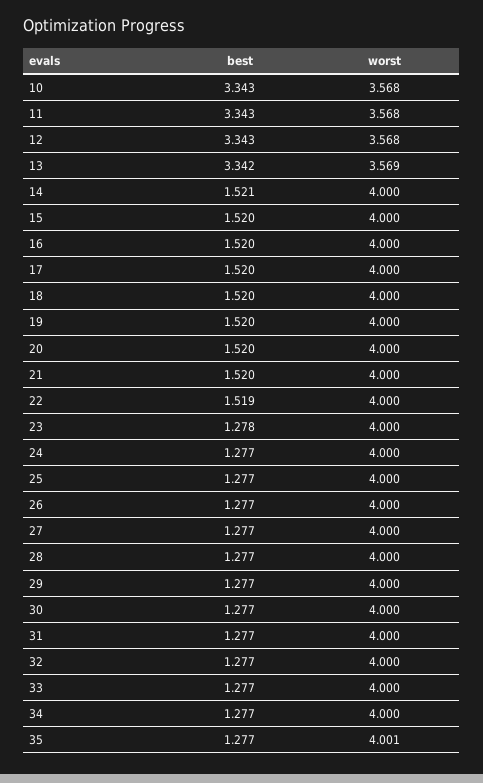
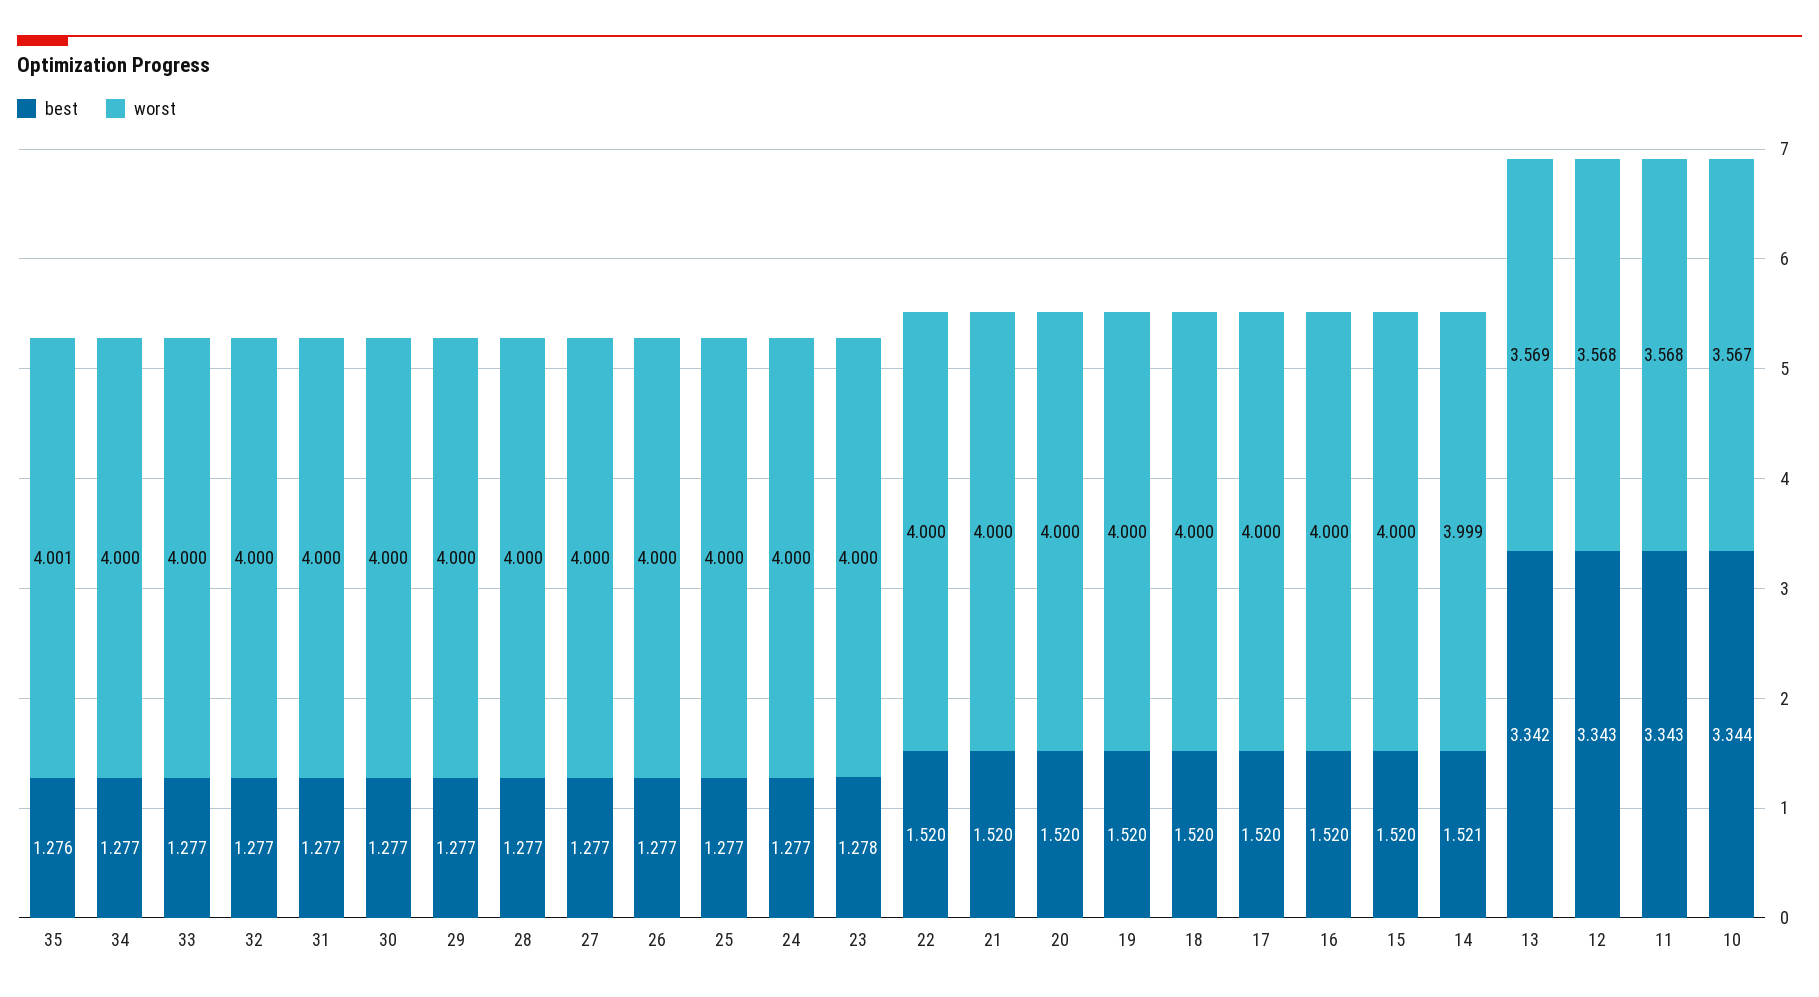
best, 10: 3.343 -> 3.344
worst, 10: 3.568 -> 3.567
worst, 14: 4 -> 3.999
best, 22: 1.519 -> 1.52
best, 35: 1.277 -> 1.276

